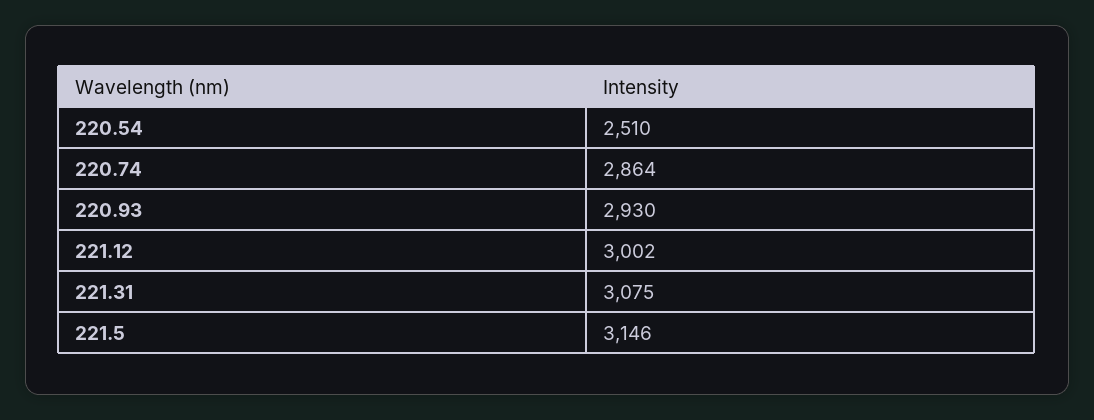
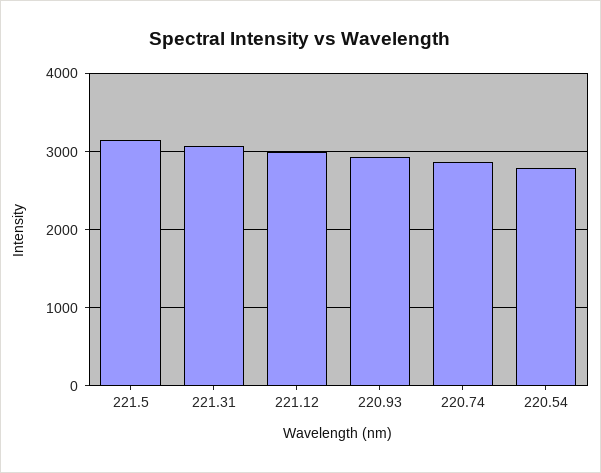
220.54: 2510 -> 2800

